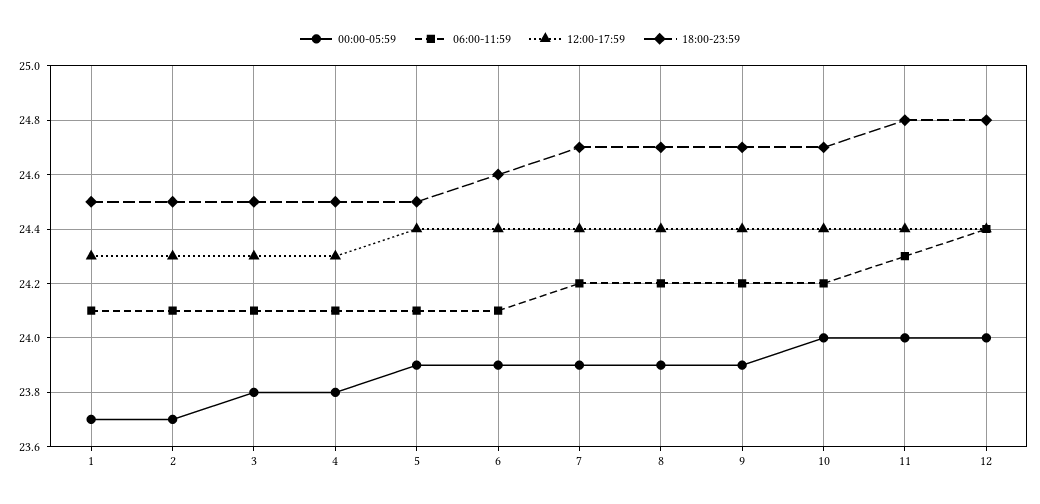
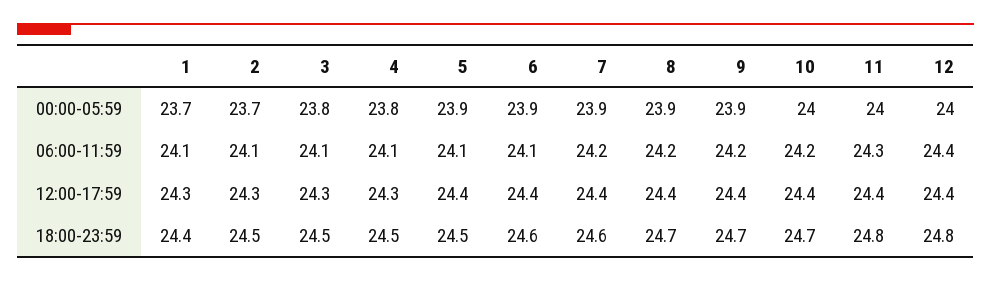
18:00-23:59, 1: 24.5 -> 24.4
18:00-23:59, 7: 24.7 -> 24.6

